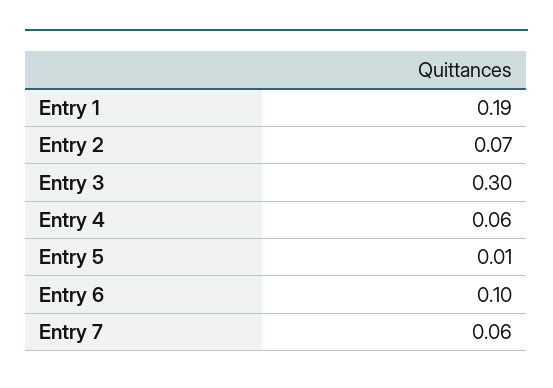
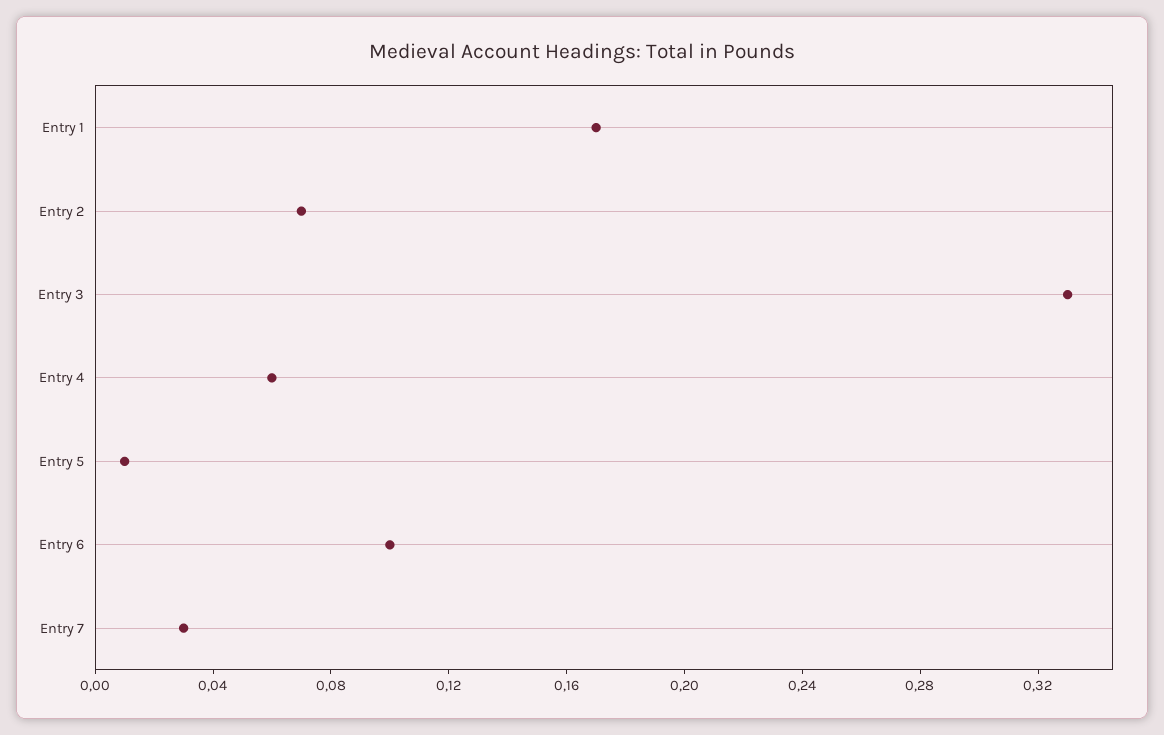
Entry 1: 0.19 -> 0.17
Entry 3: 0.3 -> 0.33
Entry 7: 0.06 -> 0.03

